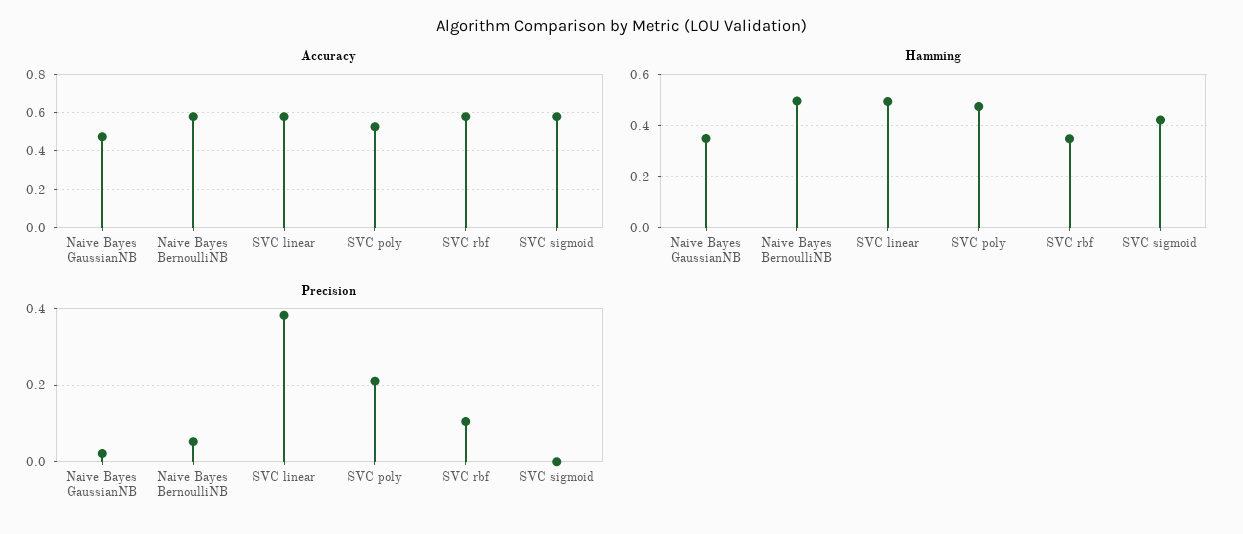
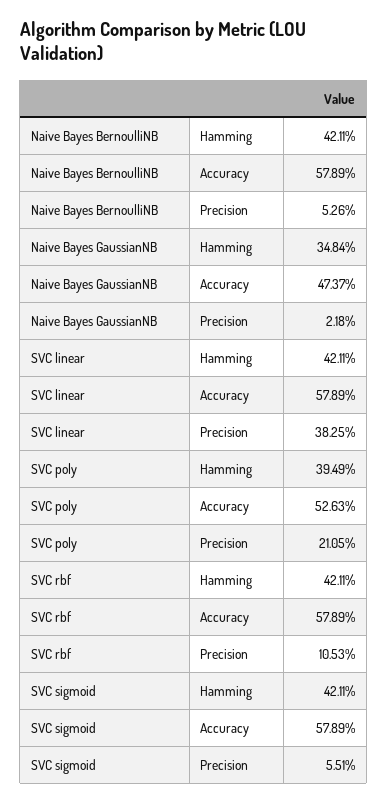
Hamming, Naive Bayes BernoulliNB: 0.5 -> 0.4211
Hamming, SVC linear: 0.5 -> 0.4211
Hamming, SVC poly: 0.475 -> 0.3949
Hamming, SVC rbf: 0.35 -> 0.4211
Precision, SVC sigmoid: 0 -> 0.0551

